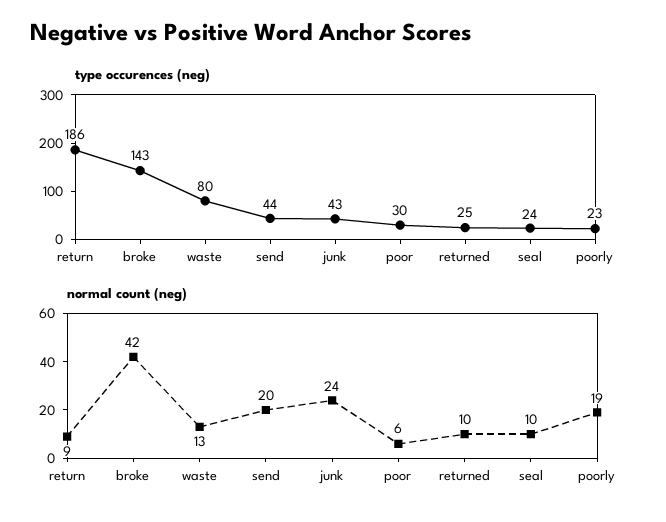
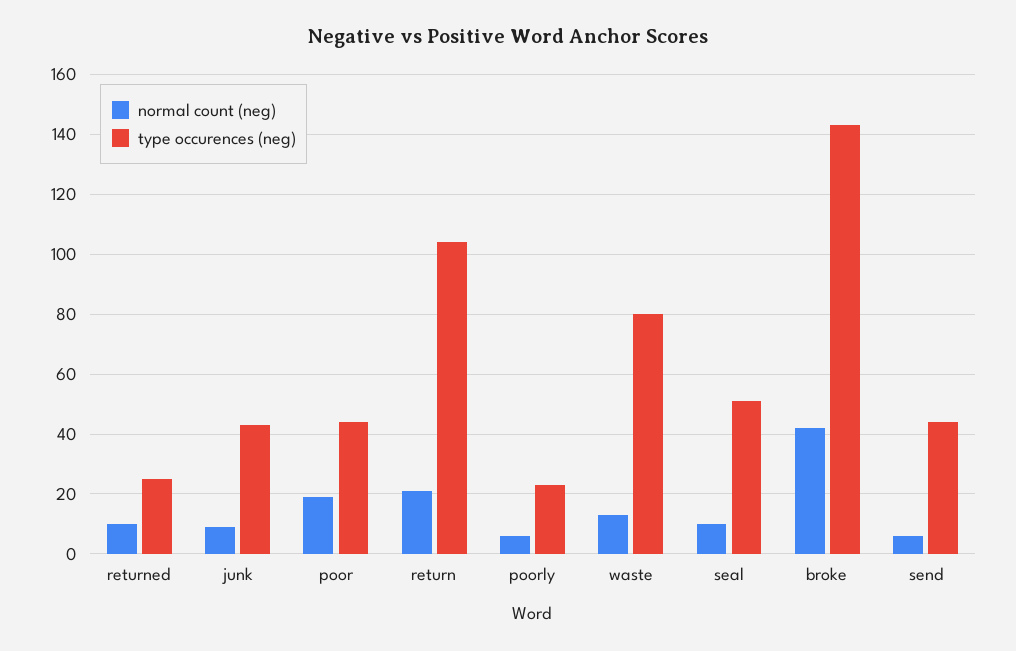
type occurences (neg), return: 186 -> 105
type occurences (neg), poor: 30 -> 45
type occurences (neg), seal: 24 -> 50
normal count (neg), return: 9 -> 20
normal count (neg), send: 20 -> 5
normal count (neg), junk: 24 -> 10
normal count (neg), poor: 6 -> 20
normal count (neg), poorly: 19 -> 5

